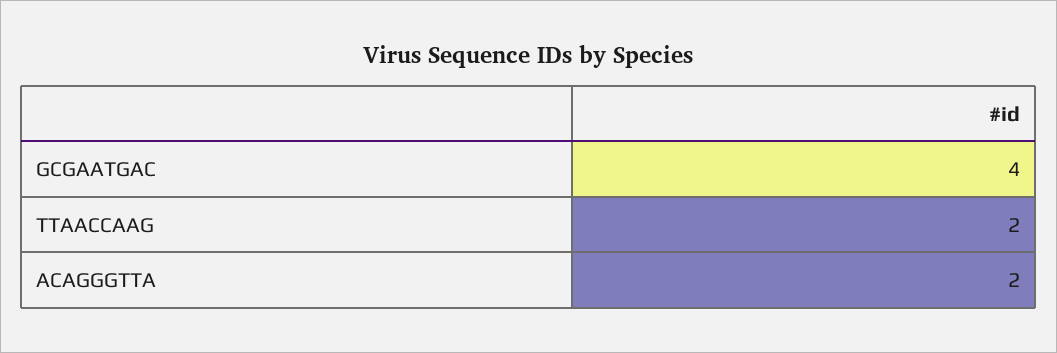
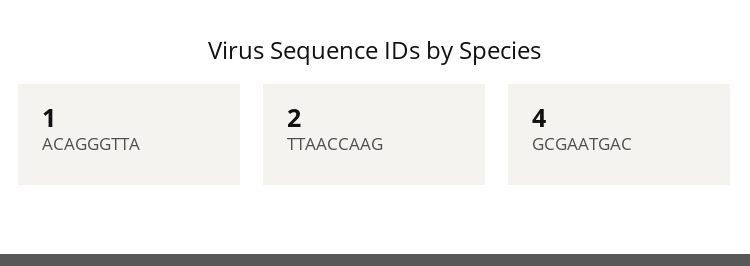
ACAGGGTTA: 2 -> 1

